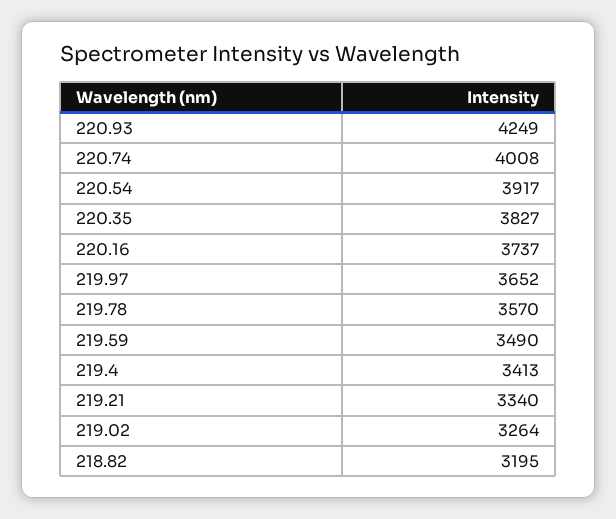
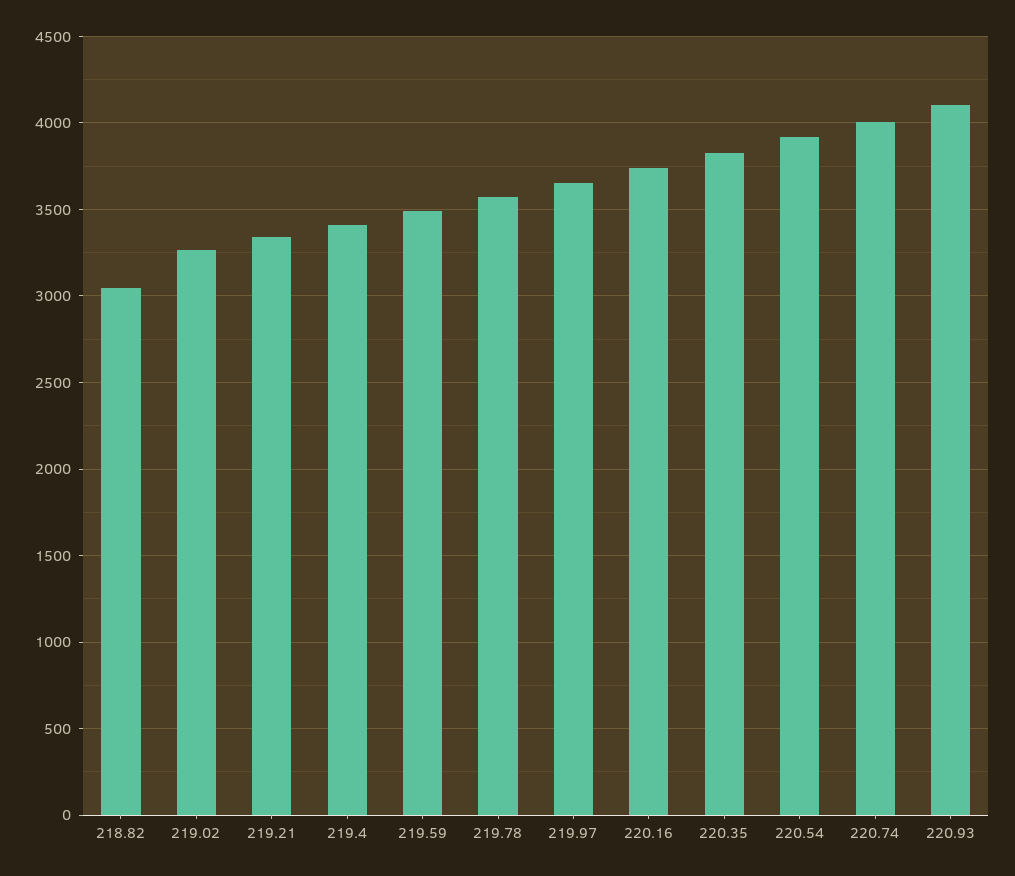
220.93: 4249 -> 4100
218.82: 3195 -> 3050

